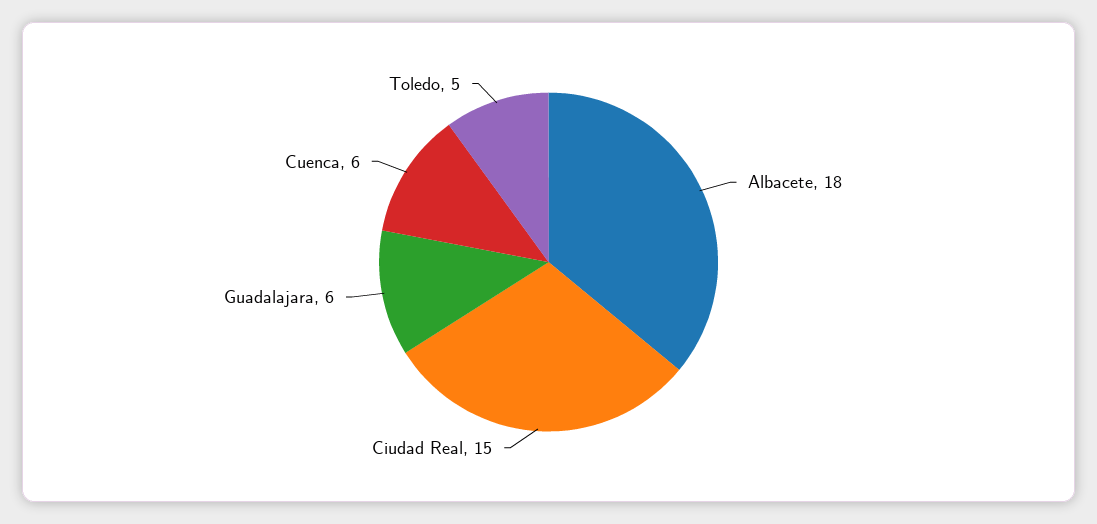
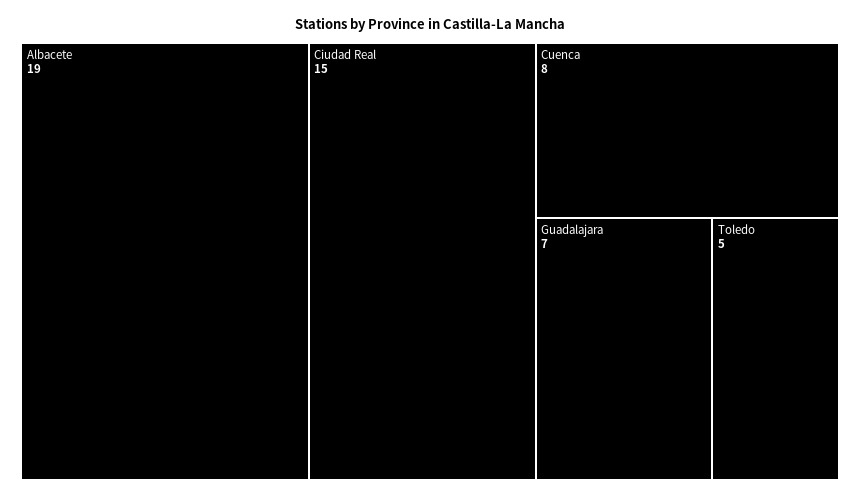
Albacete: 18 -> 19
Guadalajara: 6 -> 7
Cuenca: 6 -> 8

